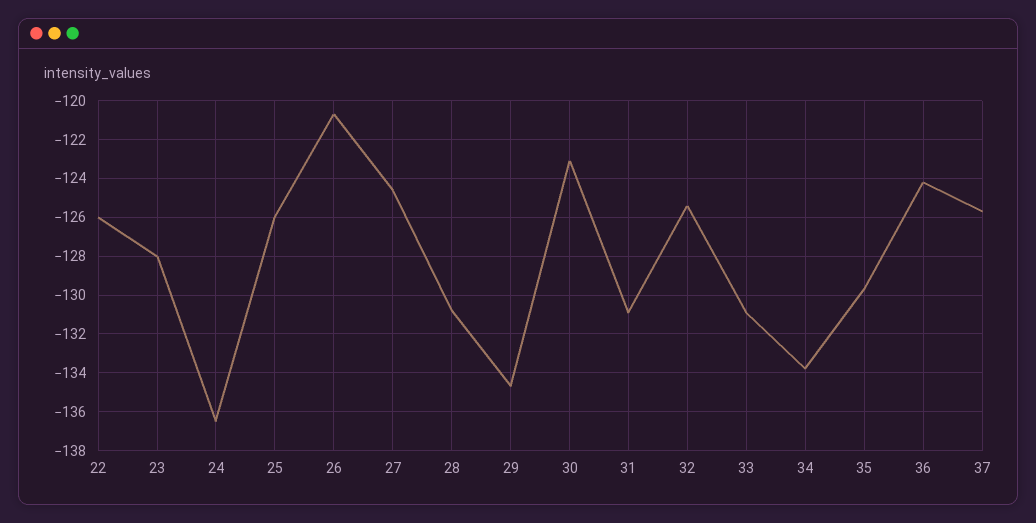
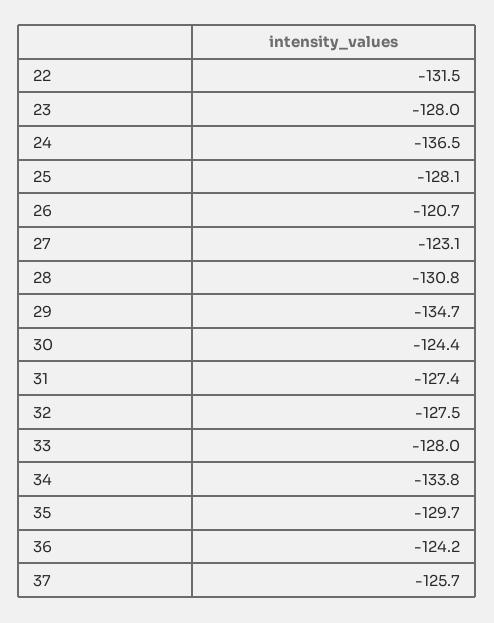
22: -126 -> -131.5
25: -126 -> -128.1
27: -124.5 -> -123.1
30: -123 -> -124.4
31: -131 -> -127.4
32: -125.5 -> -127.5
33: -131 -> -128

